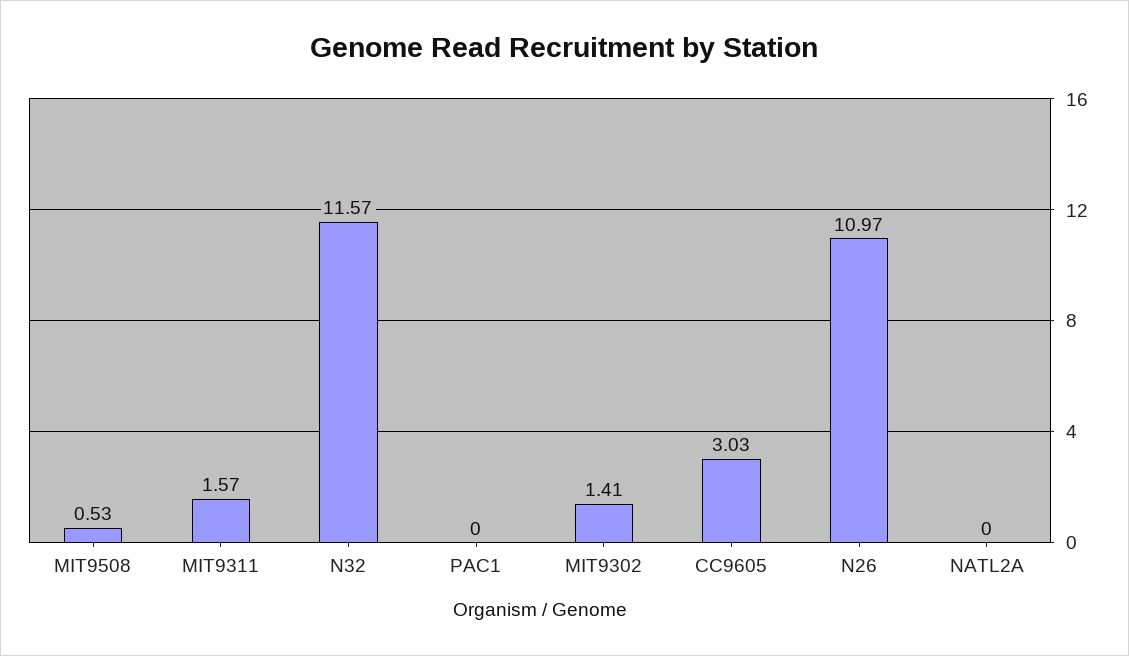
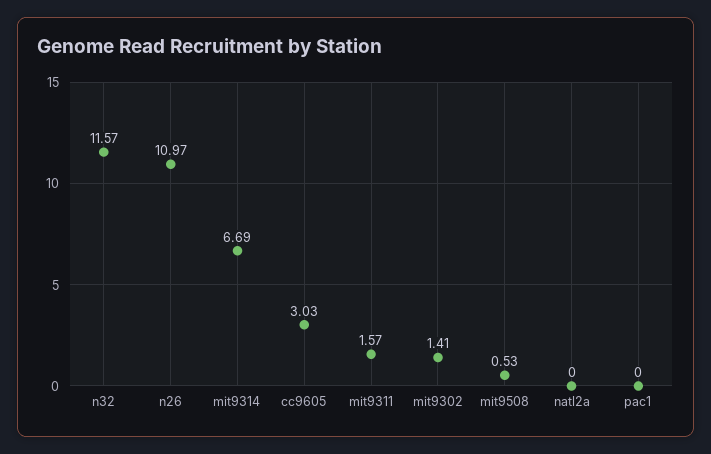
mit9314: none -> 6.69

